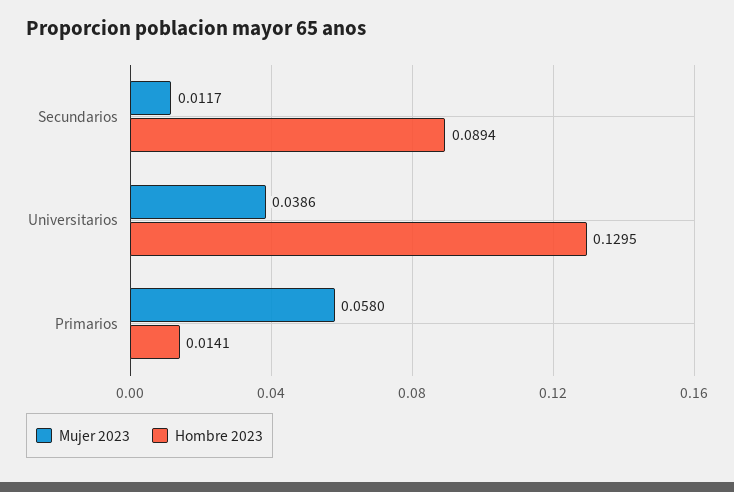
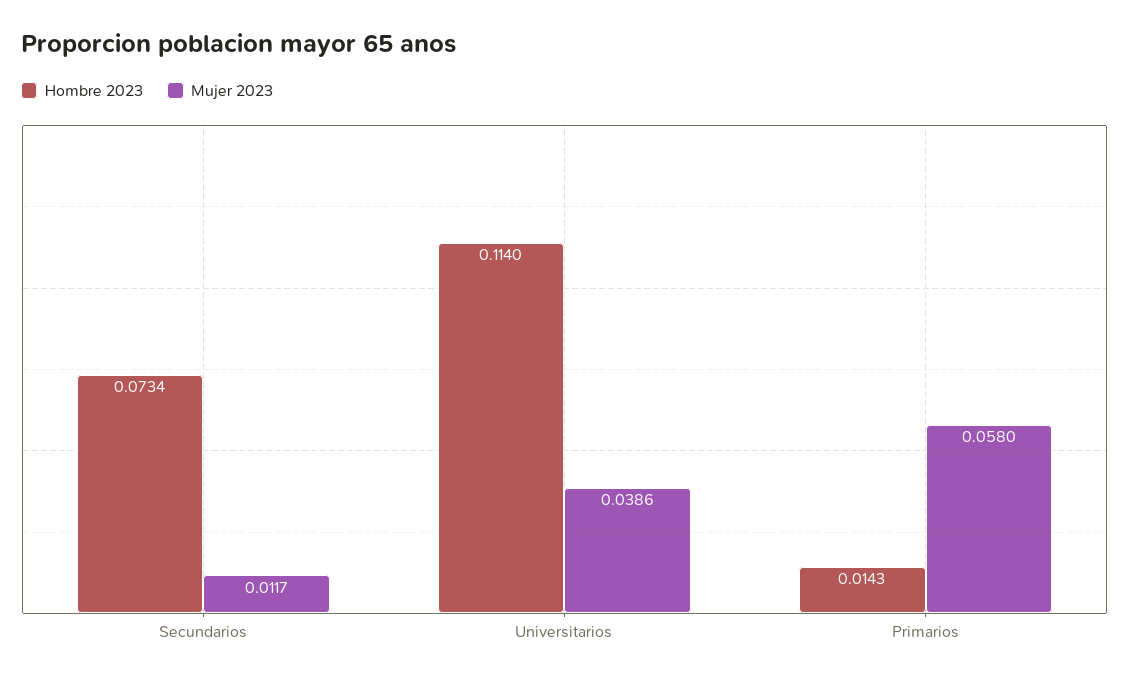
Hombre 2023, Secundarios: 0.0894 -> 0.0734
Hombre 2023, Universitarios: 0.1295 -> 0.114
Hombre 2023, Primarios: 0.0141 -> 0.0143

